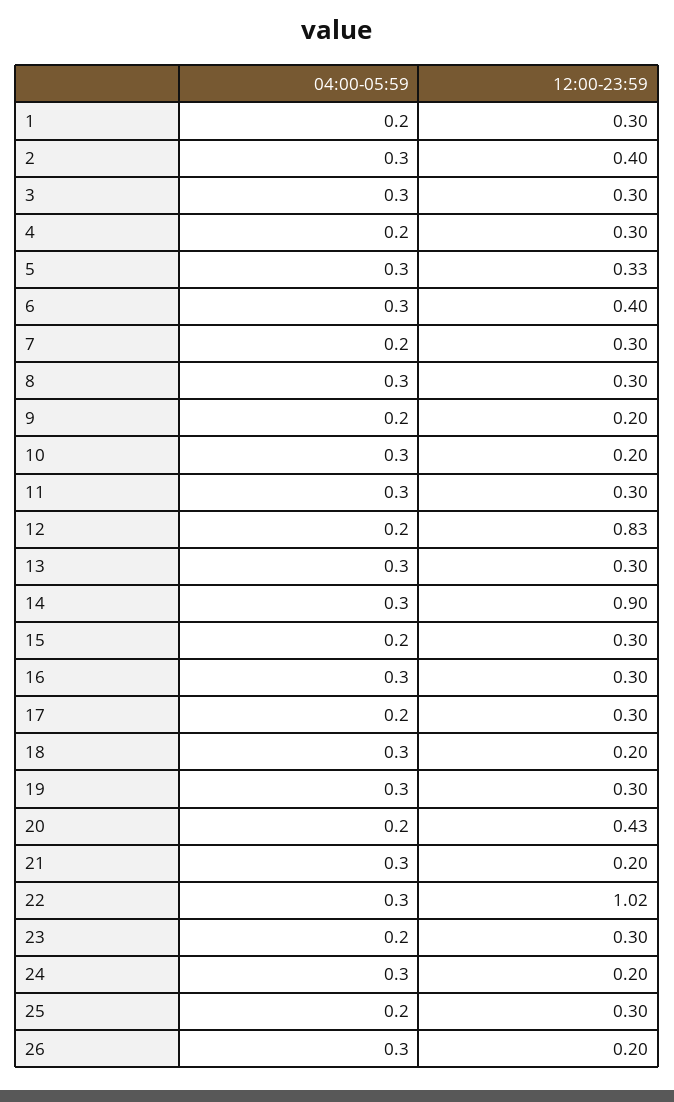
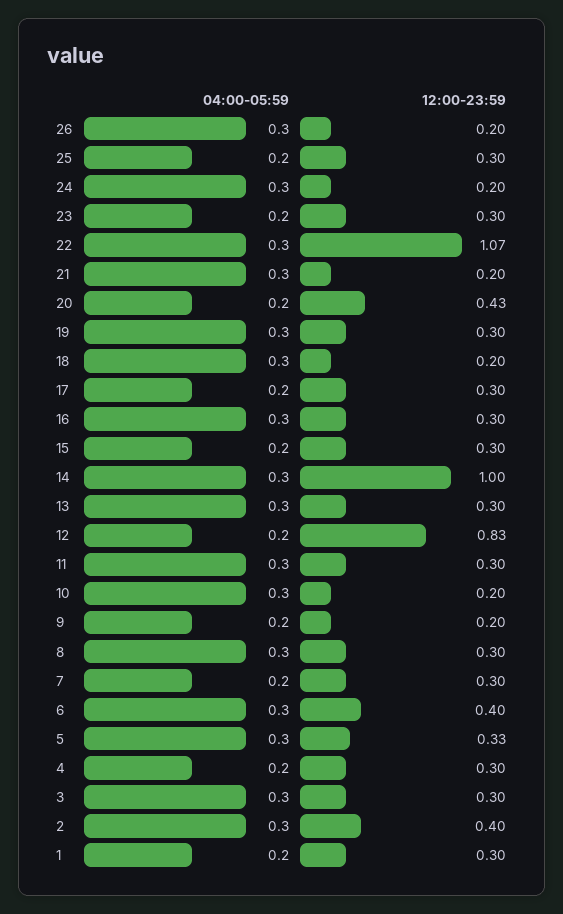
12:00-23:59, 14: 0.9 -> 1
12:00-23:59, 22: 1.02 -> 1.07

